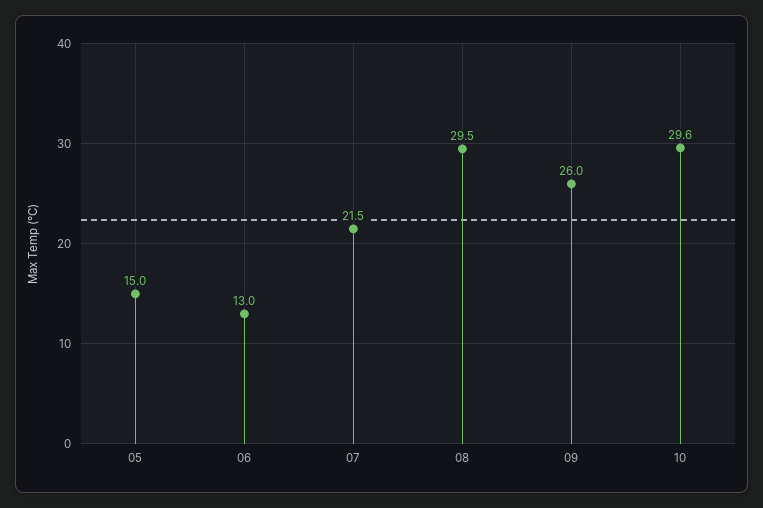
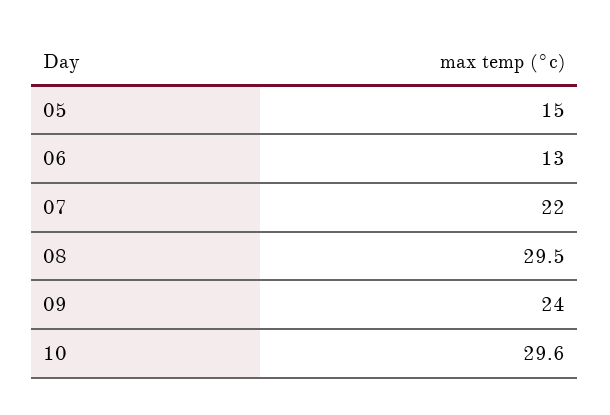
07: 21.5 -> 22
09: 26 -> 24

